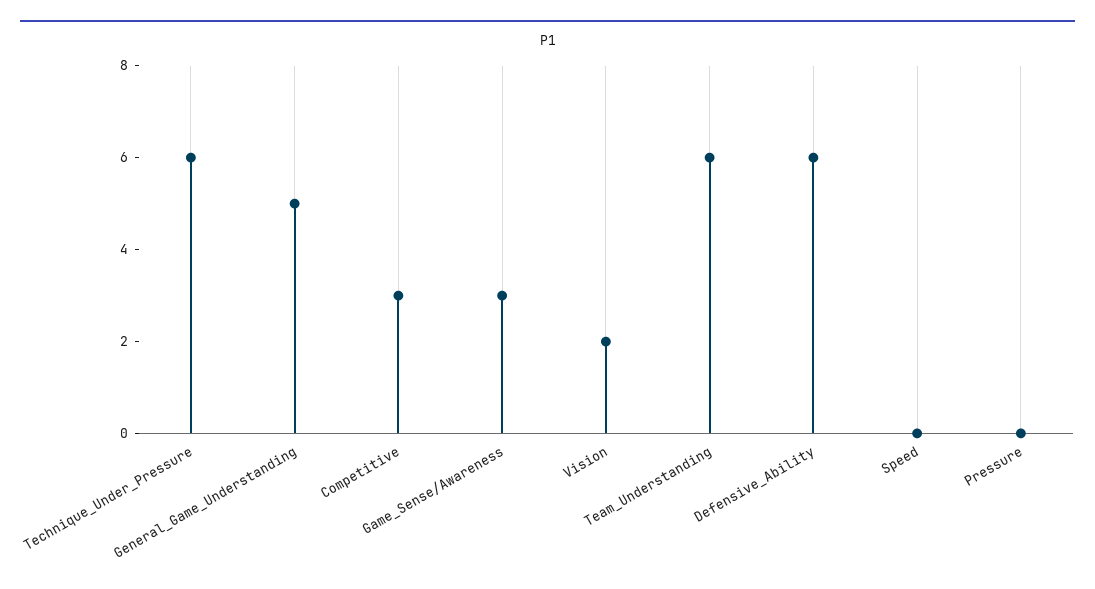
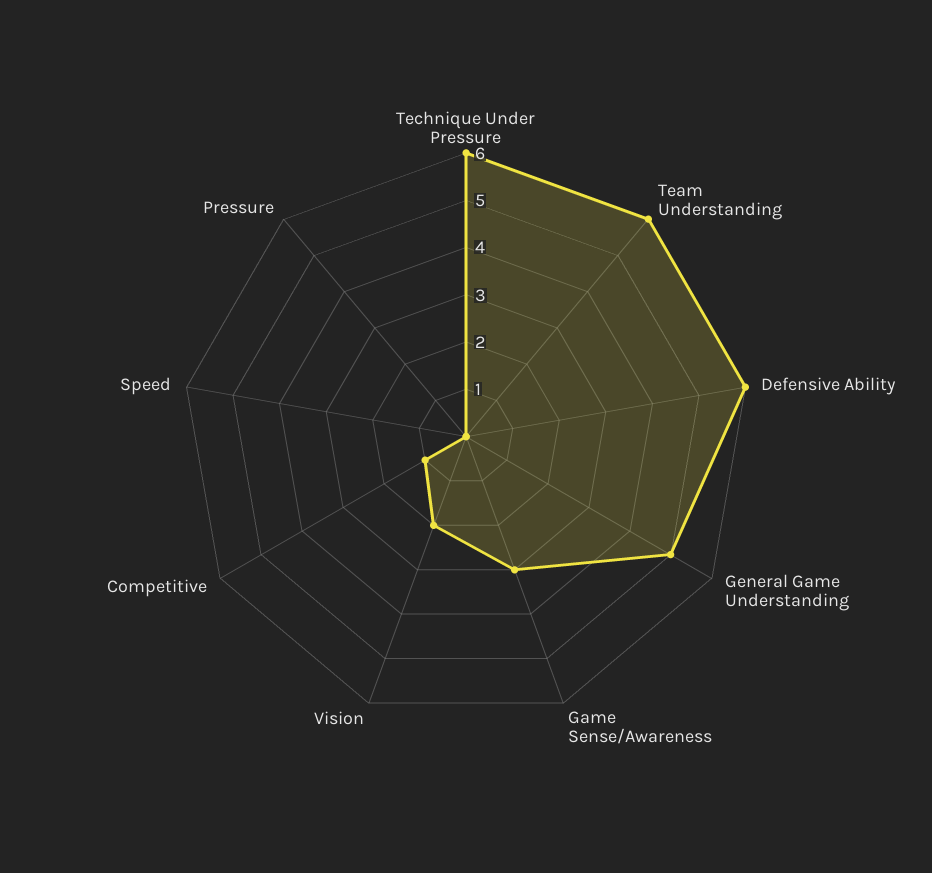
Competitive: 3 -> 1

